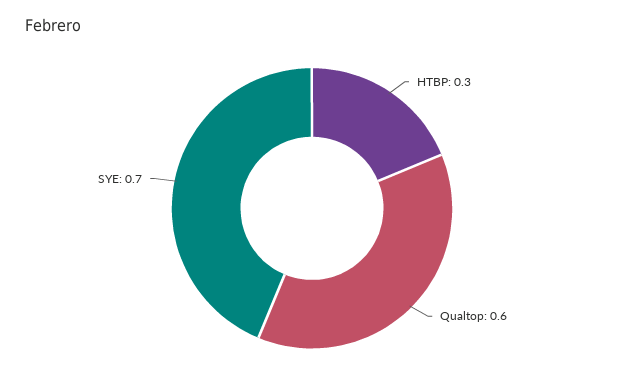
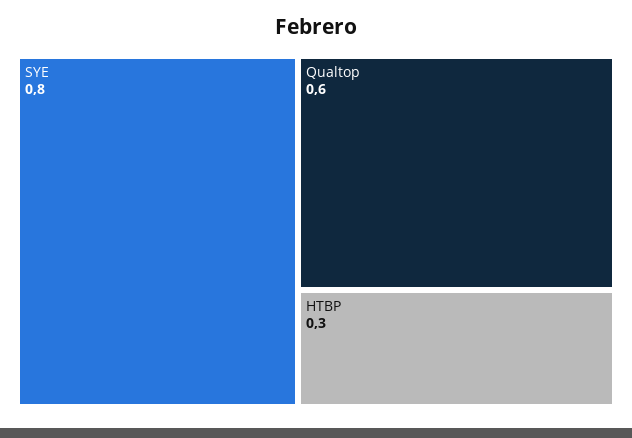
SYE: 0.7 -> 0.8

